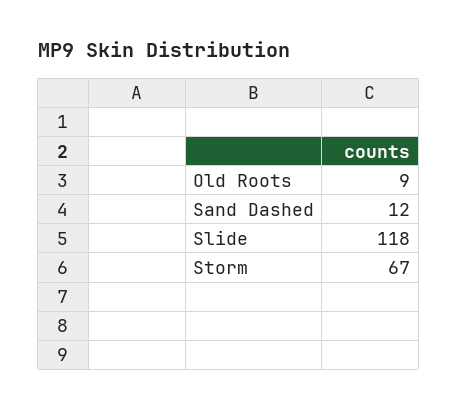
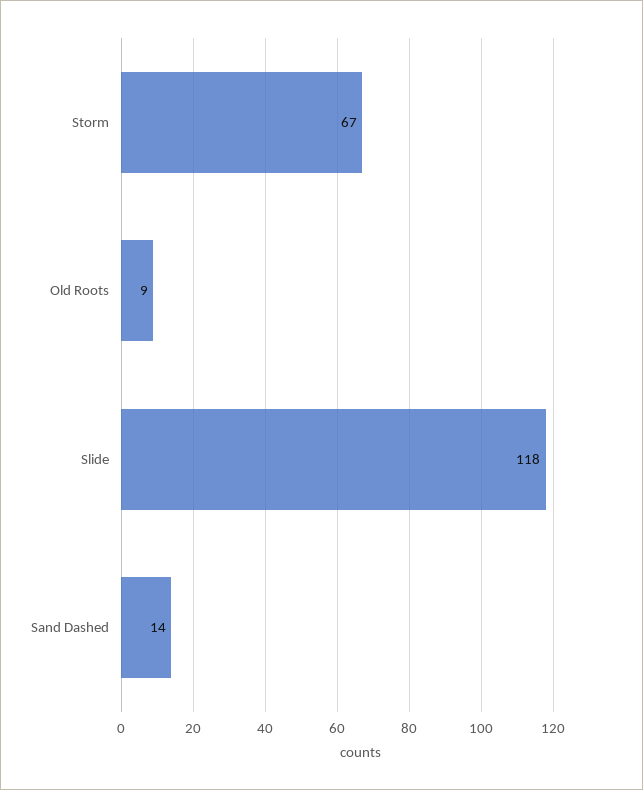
Sand Dashed: 12 -> 14

